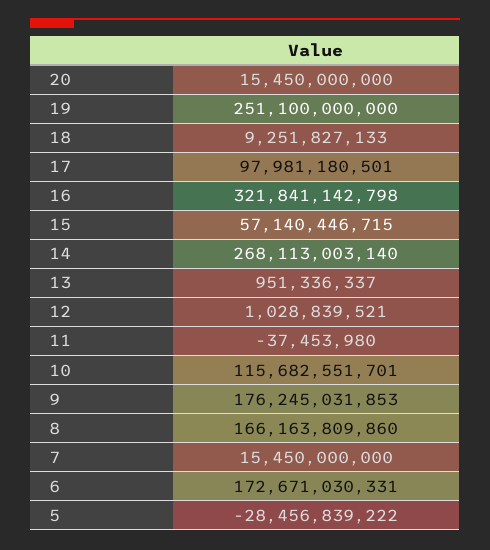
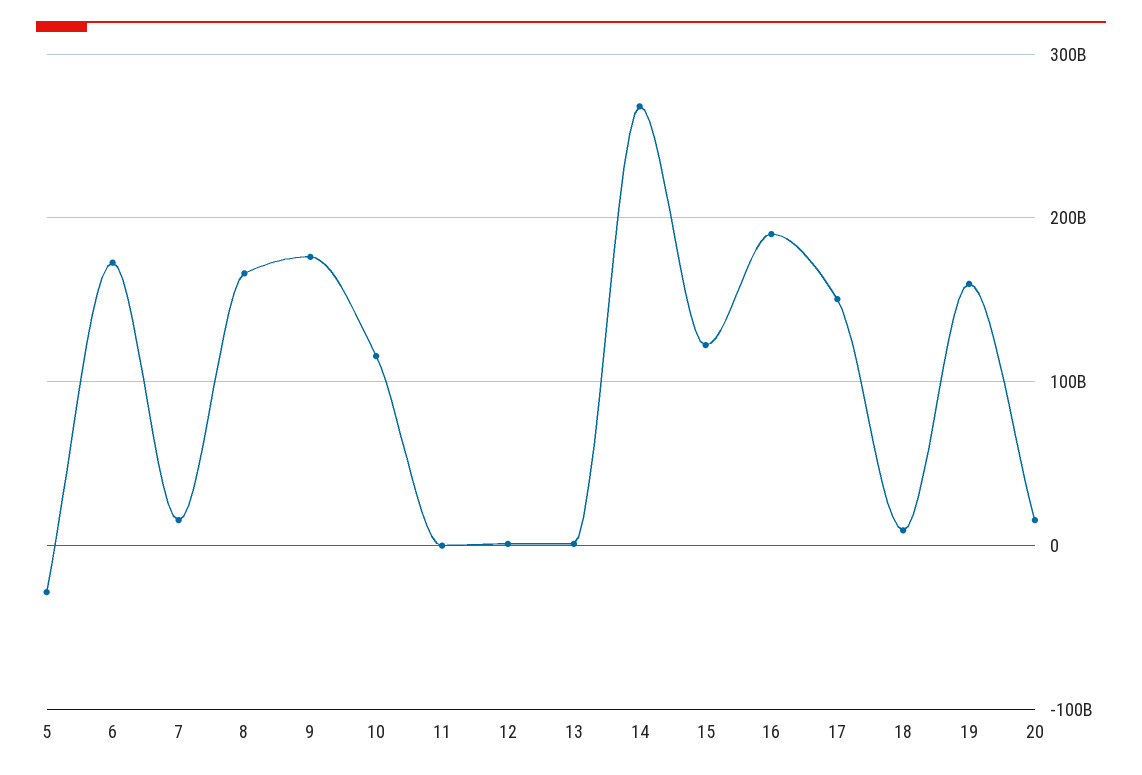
19: 251100000000 -> 160000000000
17: 97981180501 -> 150000000000
16: 321841142798 -> 190000000000
15: 57140446715 -> 120000000000

